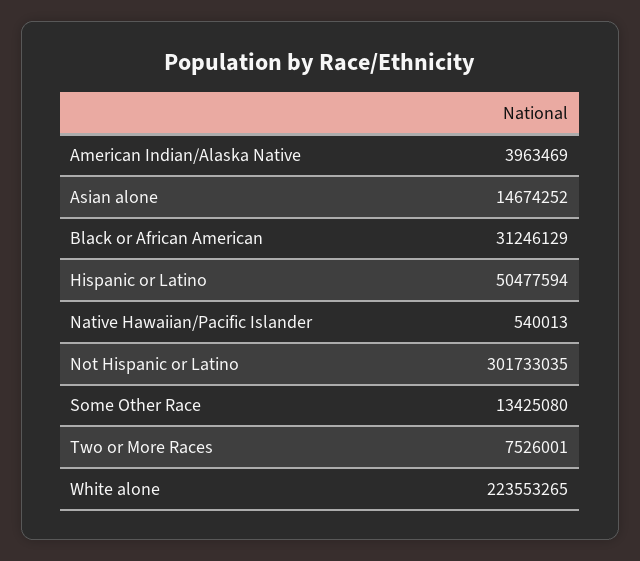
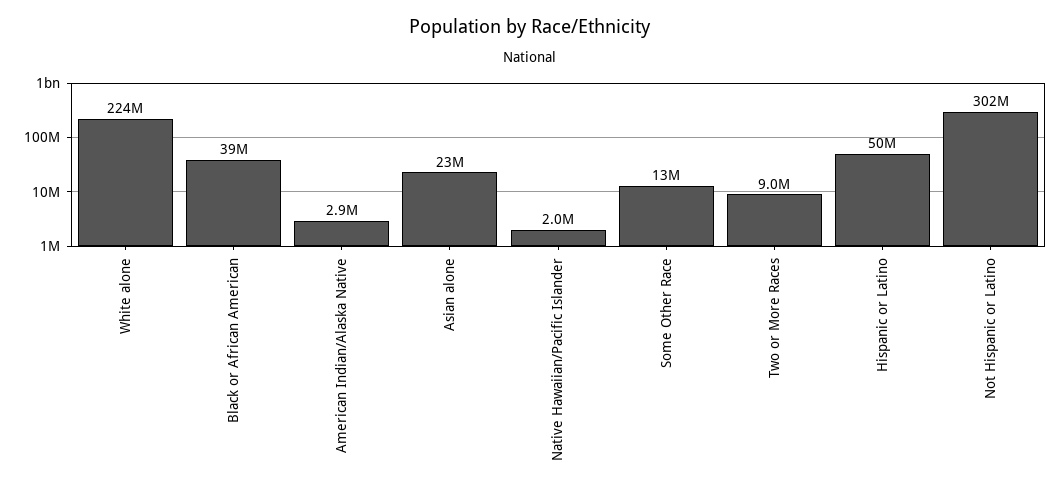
American Indian/Alaska Native: 3963469 -> 2900000
Asian alone: 14674252 -> 23000000
Black or African American: 31246129 -> 39000000
Native Hawaiian/Pacific Islander: 540013 -> 2000000
Two or More Races: 7526001 -> 9000000

